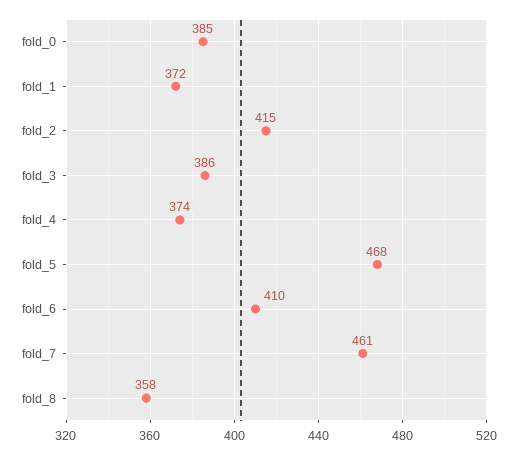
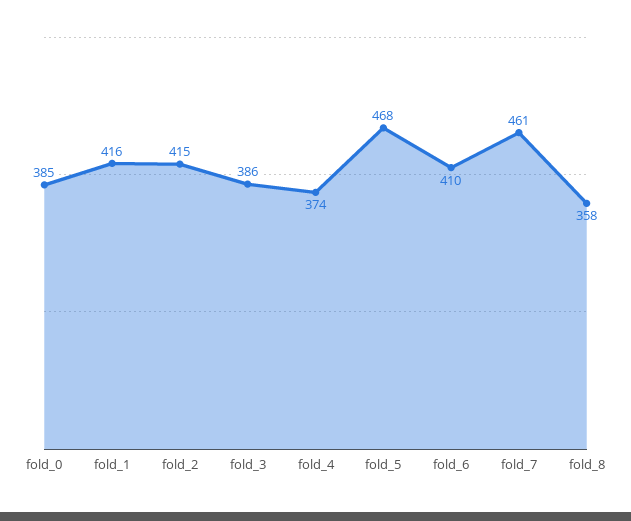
fold_1: 372 -> 416

